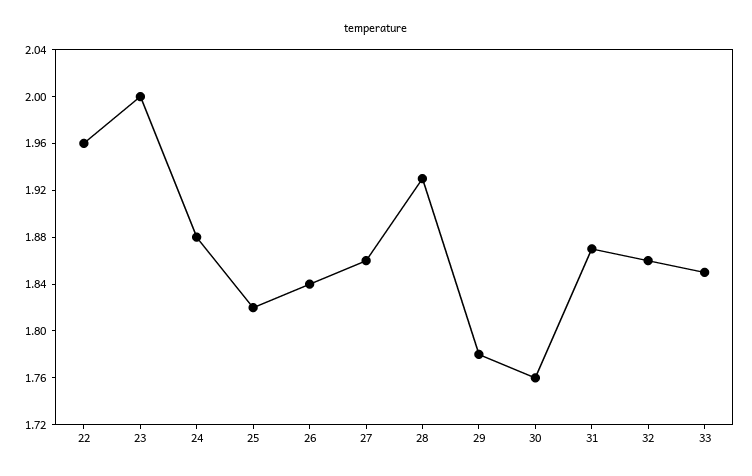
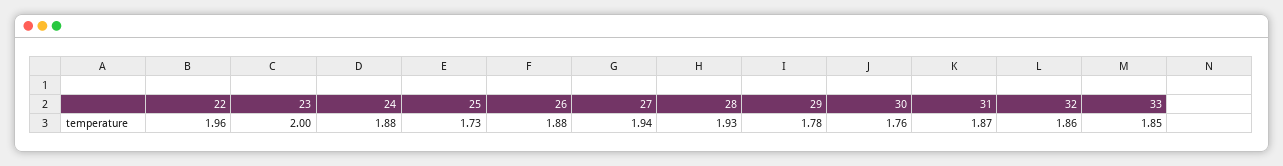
25: 1.82 -> 1.73
26: 1.84 -> 1.88
27: 1.86 -> 1.94

